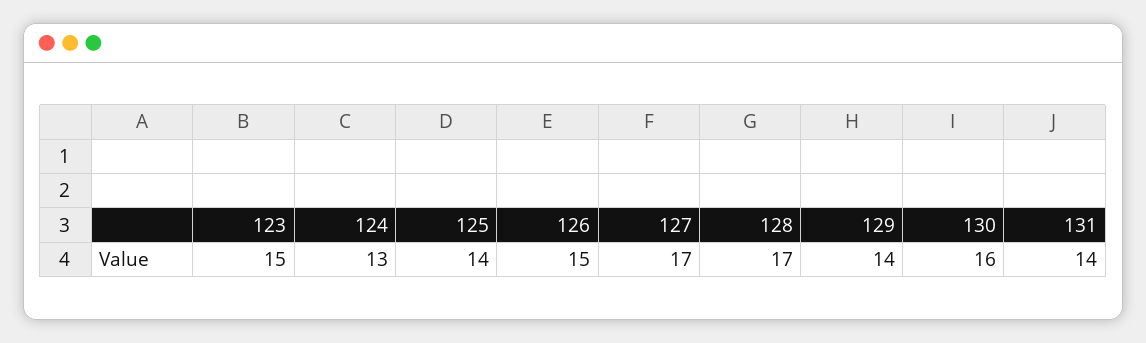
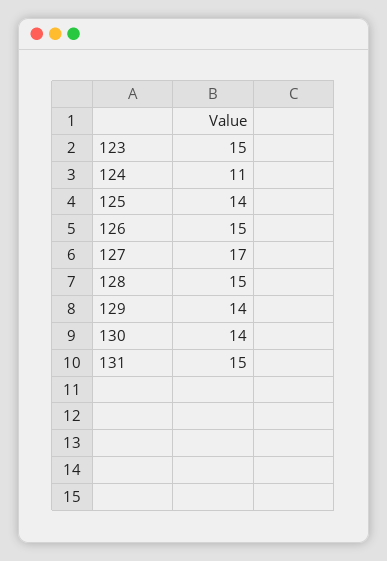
124: 13 -> 11
128: 17 -> 15
130: 16 -> 14
131: 14 -> 15

